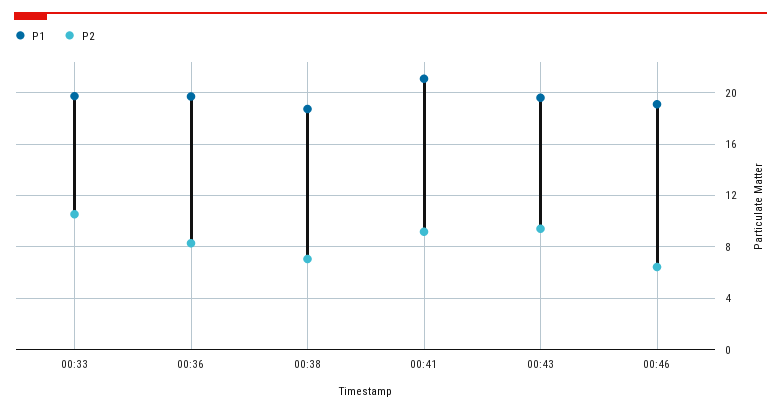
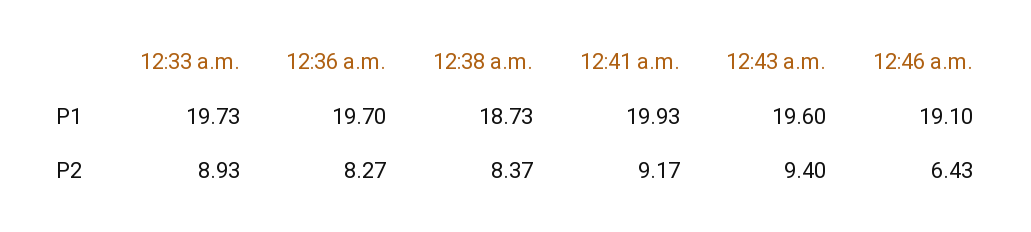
P2, 00:33: 10.5 -> 8.93
P2, 00:38: 7 -> 8.37
P1, 00:41: 21 -> 19.93

